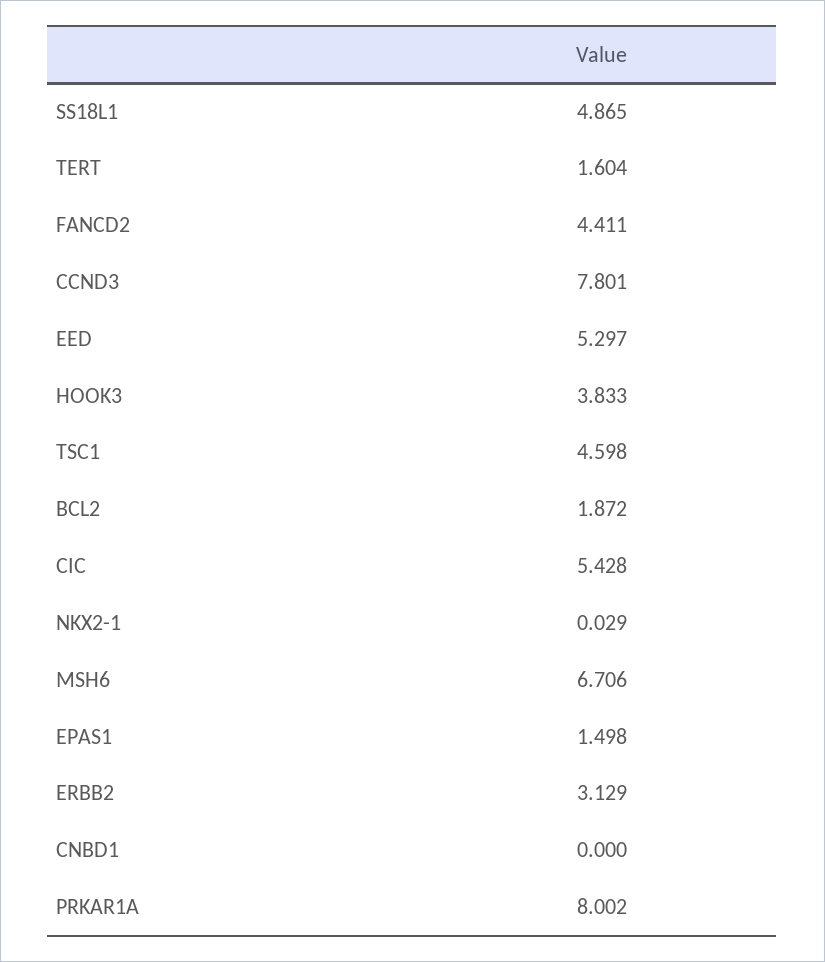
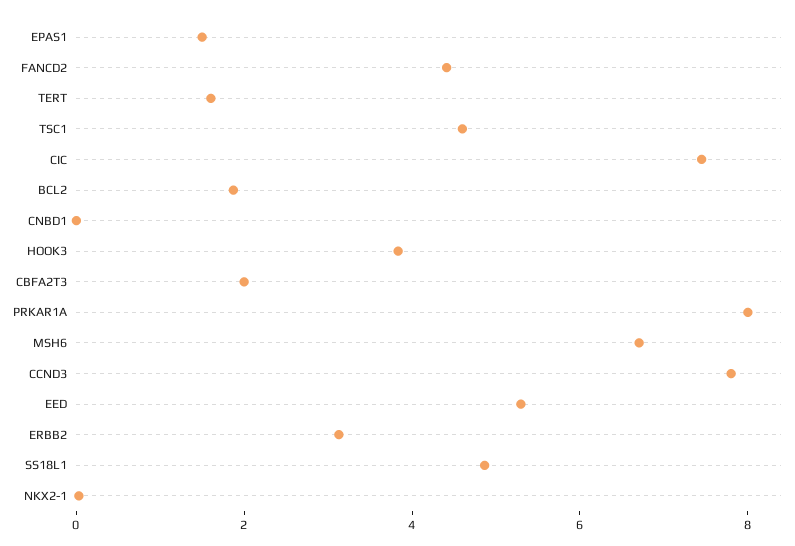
CIC: 5.428 -> 7.5
CBFA2T3: none -> 2

